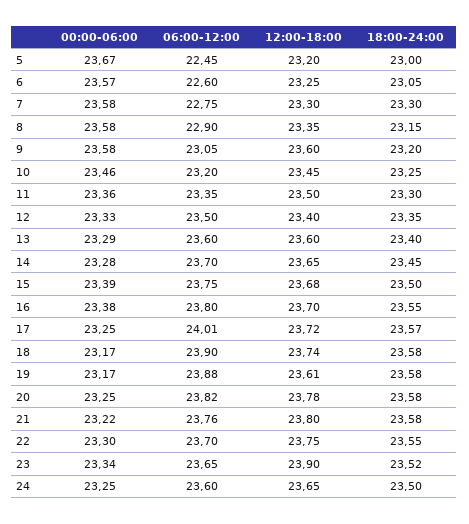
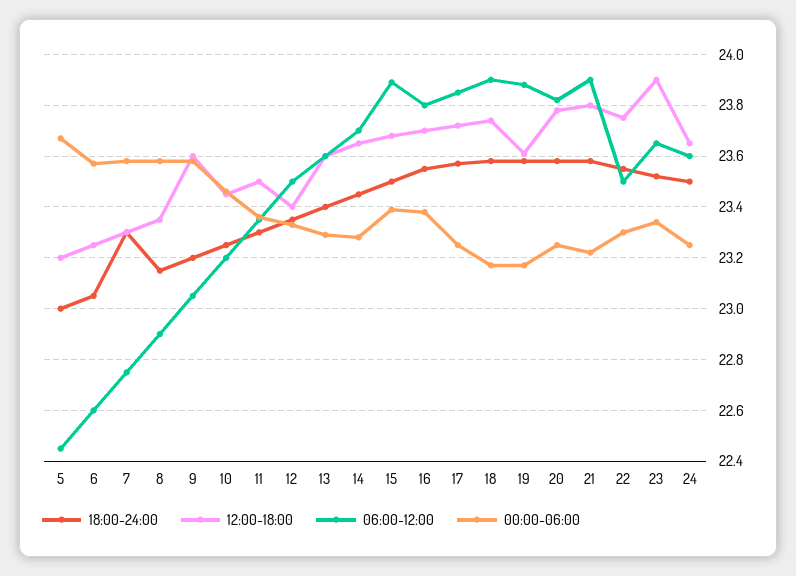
06:00-12:00, 15: 23.75 -> 23.9
06:00-12:00, 17: 24.01 -> 23.85
06:00-12:00, 21: 23.76 -> 23.9
06:00-12:00, 22: 23.7 -> 23.5

